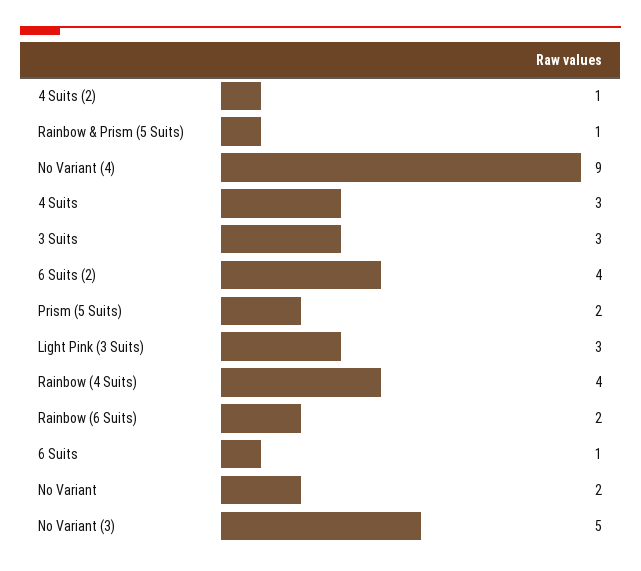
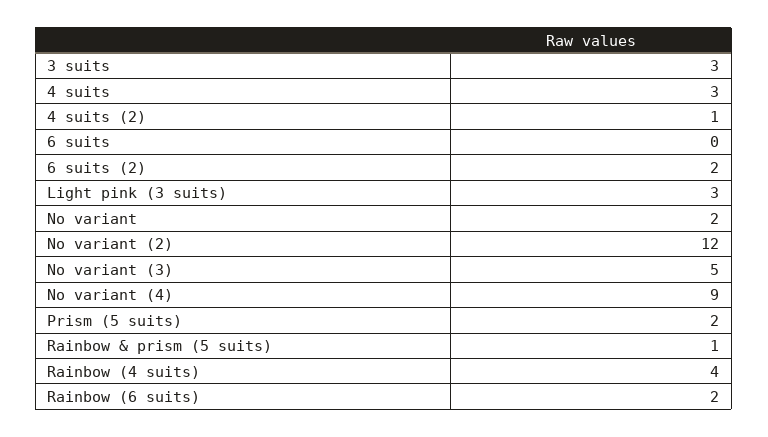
6 Suits (2): 4 -> 2
6 Suits: 1 -> 0
No variant (2): none -> 12

